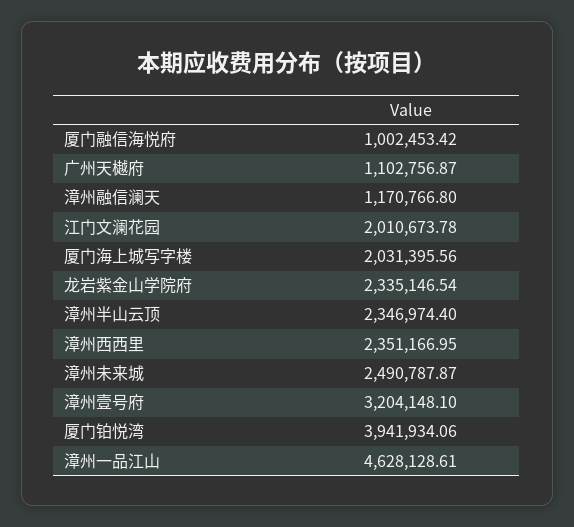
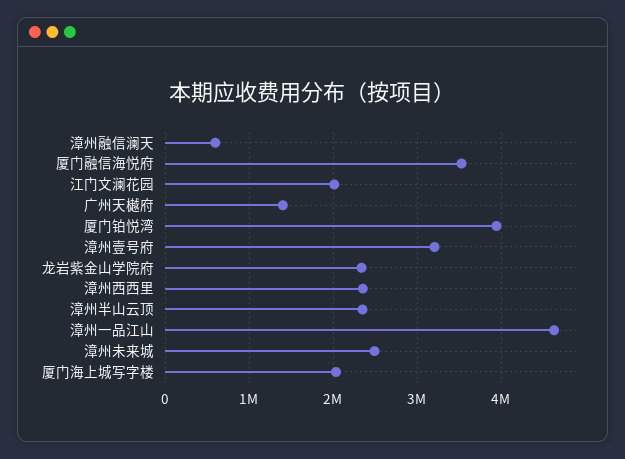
厦门融信海悦府: 1002453.42 -> 3500000
广州天樾府: 1102756.87 -> 1400000
漳州融信澜天: 1170766.8 -> 600000

